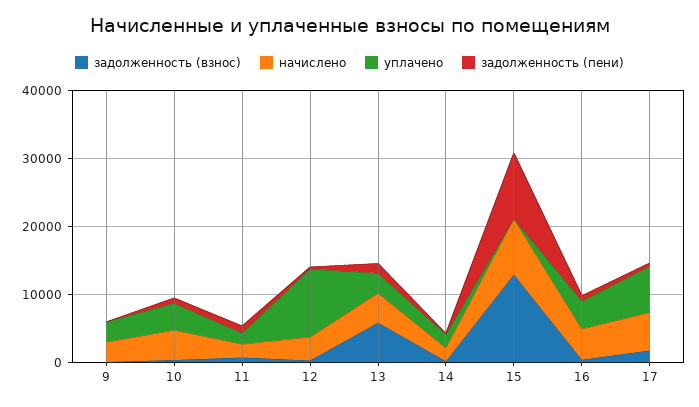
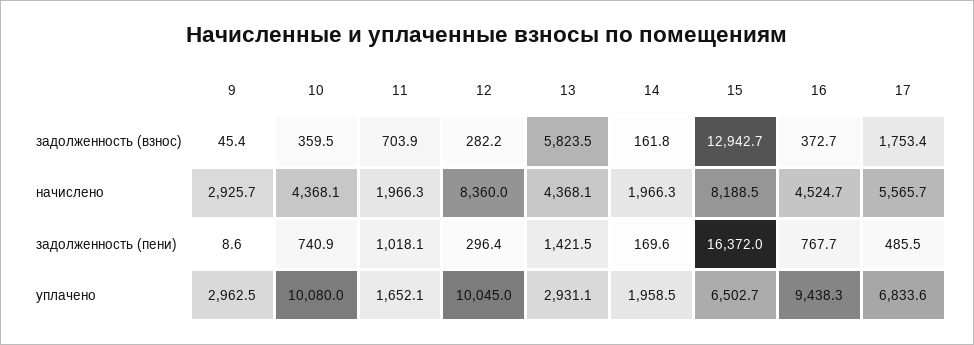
уплачено, 10: 4000 -> 10080
начислено, 12: 4000 -> 8360
уплачено, 15: 0 -> 6502.7
задолженность (пени), 15: 10000 -> 16372
уплачено, 16: 4000 -> 9438.3

